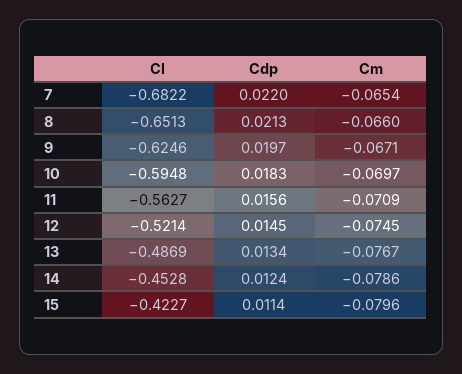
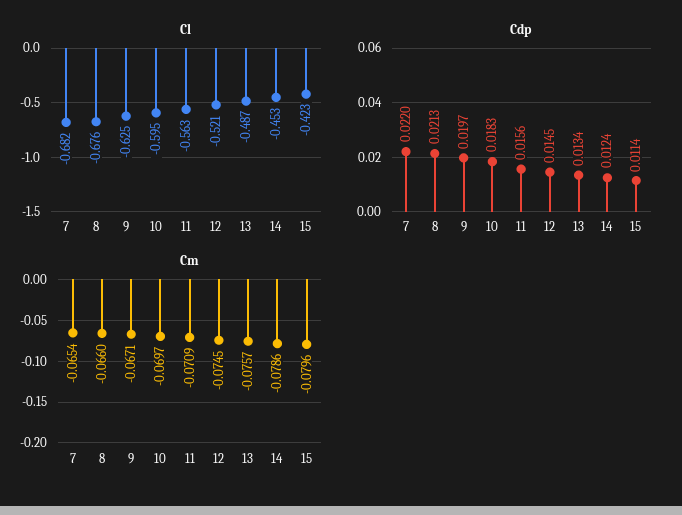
Cl, 8: -0.6513 -> -0.676
Cm, 13: -0.0767 -> -0.0757

